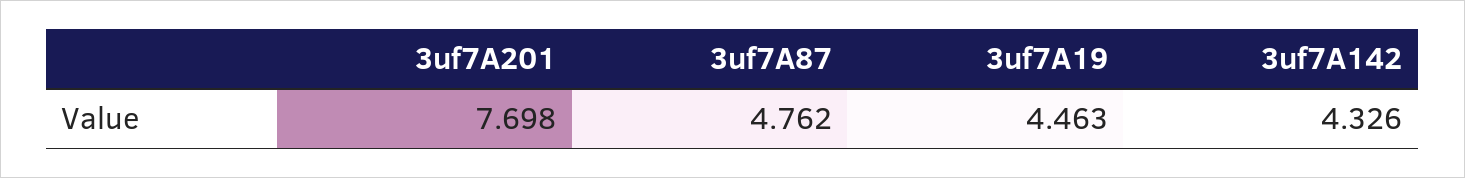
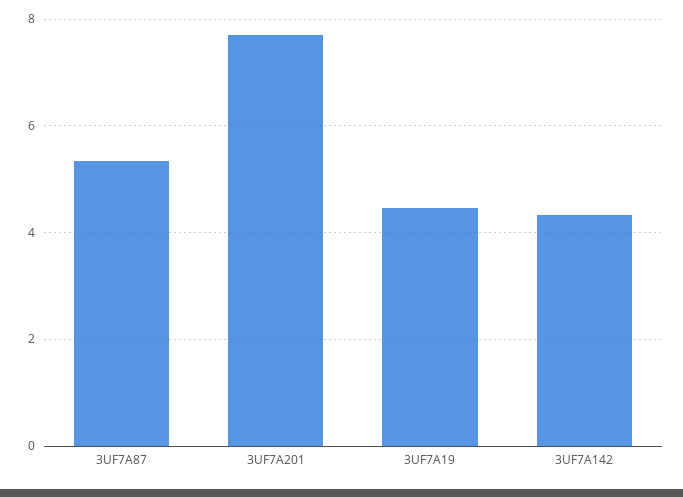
3uf7A87: 4.762 -> 5.4

